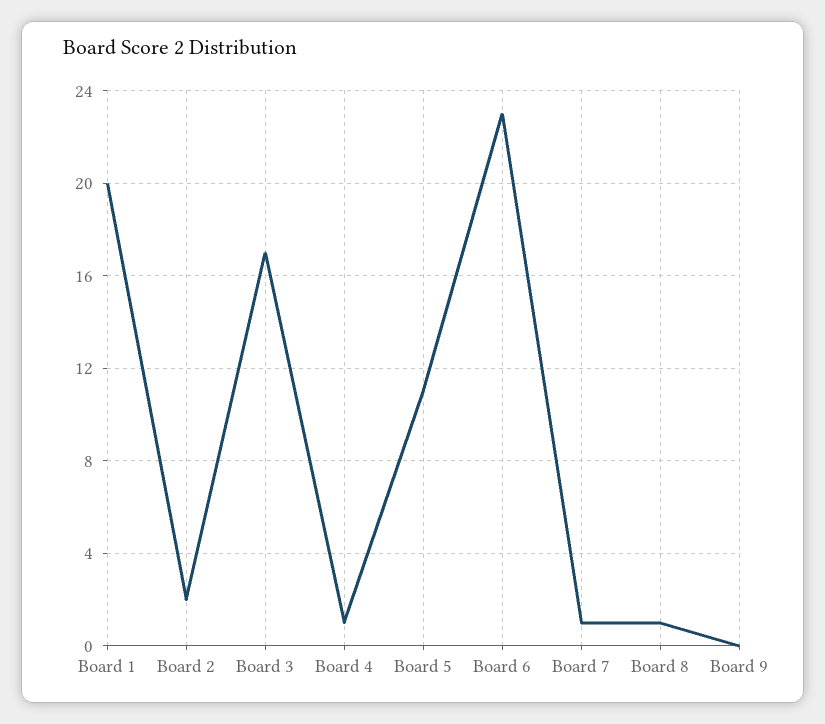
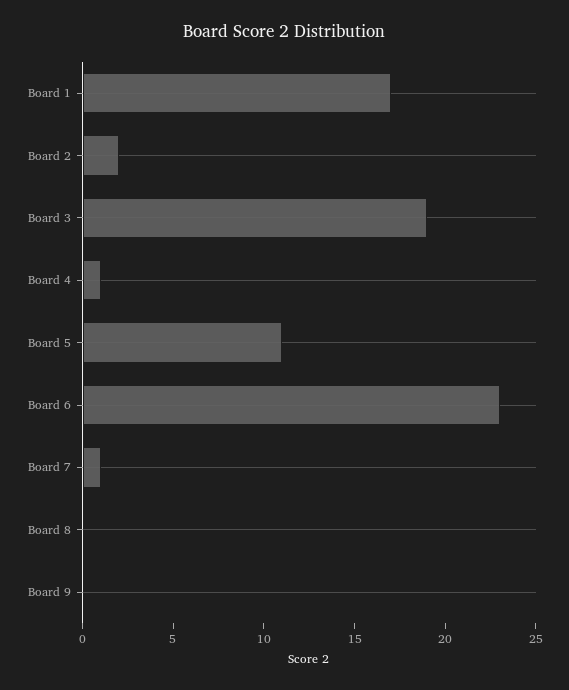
Board 1: 20 -> 17
Board 3: 17 -> 19
Board 8: 1 -> 0

